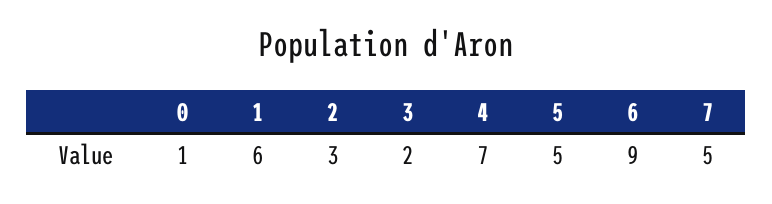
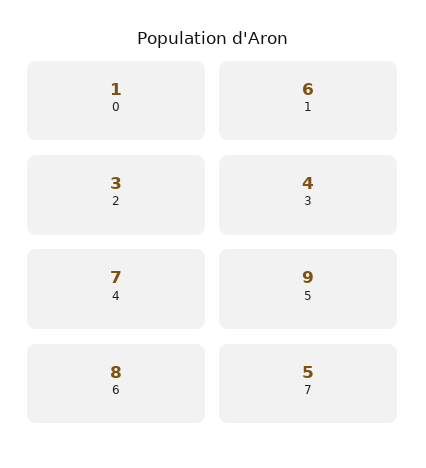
3: 2 -> 4
5: 5 -> 9
6: 9 -> 8

